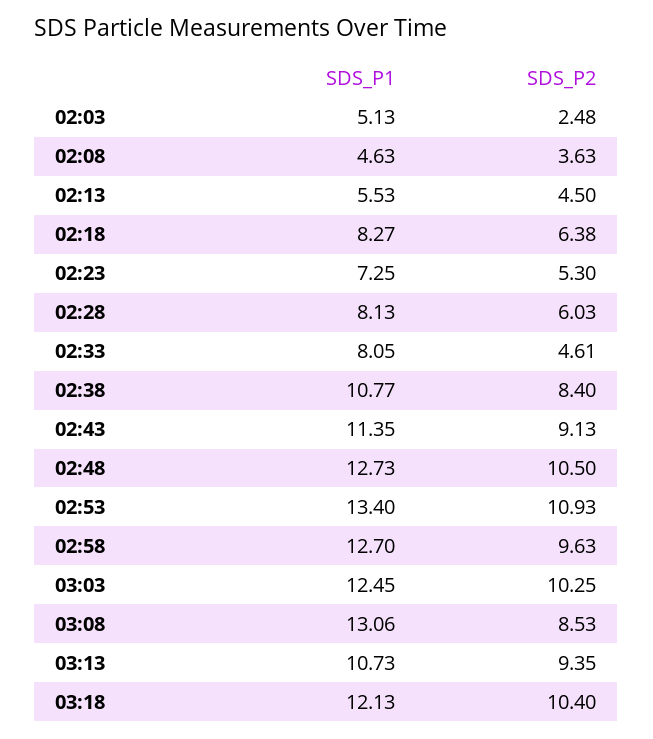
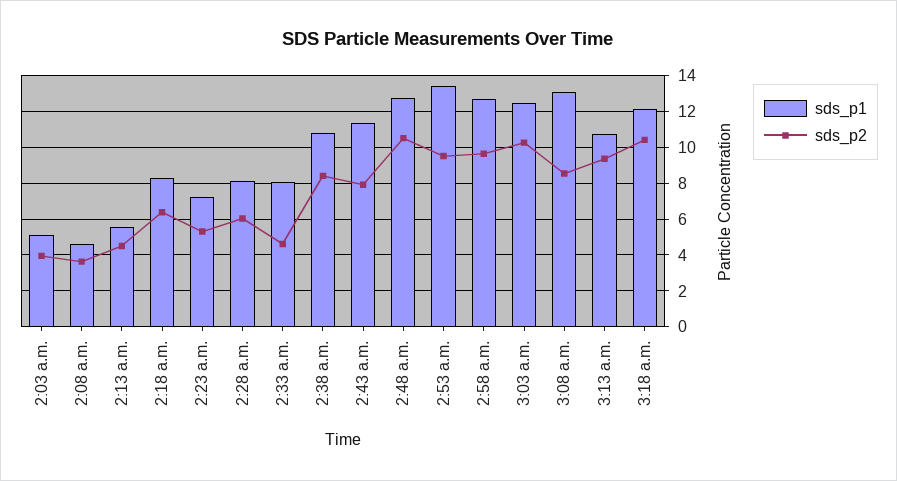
SDS_P2, 02:03: 2.48 -> 4
SDS_P2, 02:43: 9.13 -> 8
SDS_P2, 02:53: 10.93 -> 9.5

